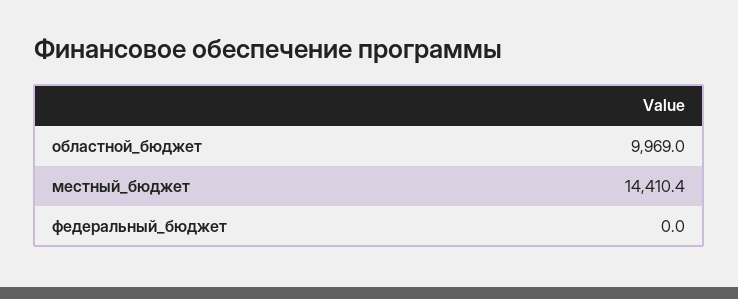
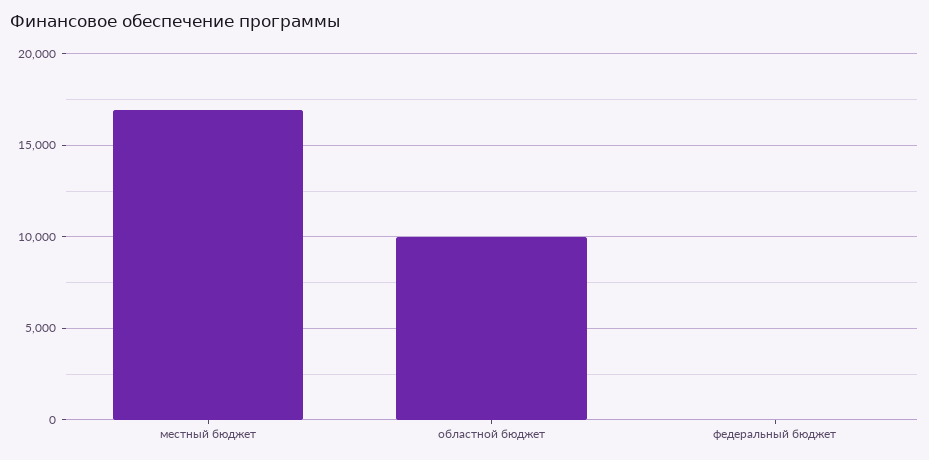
местный_бюджет: 14410.4 -> 17000

